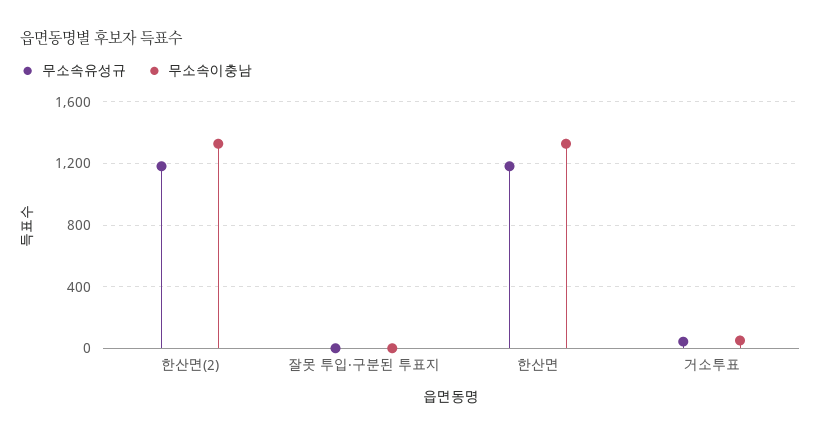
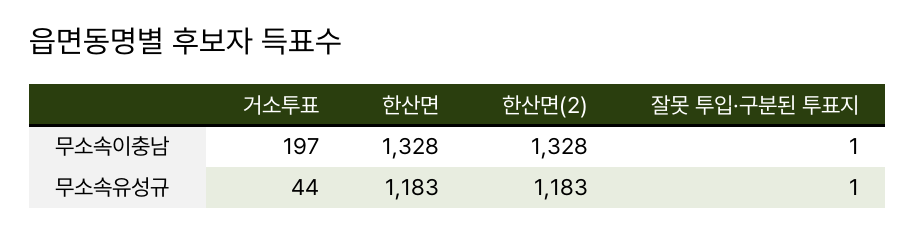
무소속이충남, 거소투표: 50 -> 197

